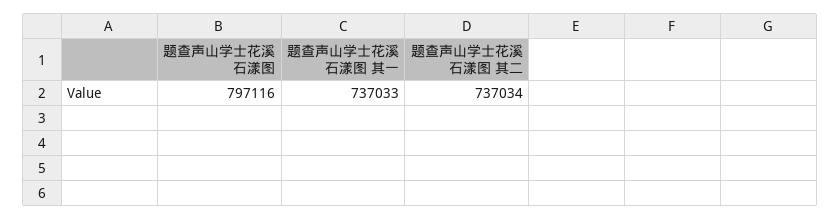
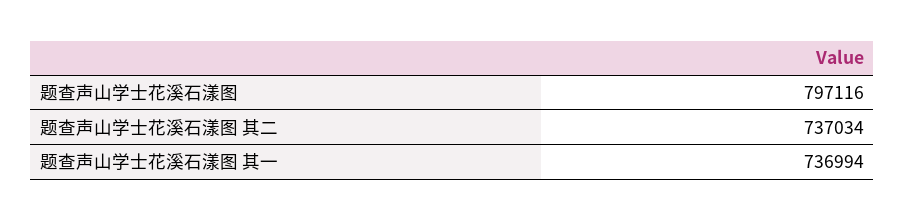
题查声山学士花溪石漾图 其一: 737033 -> 736994

